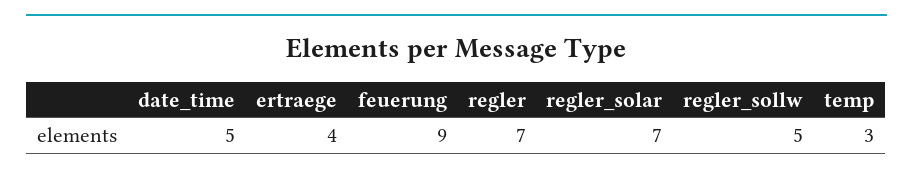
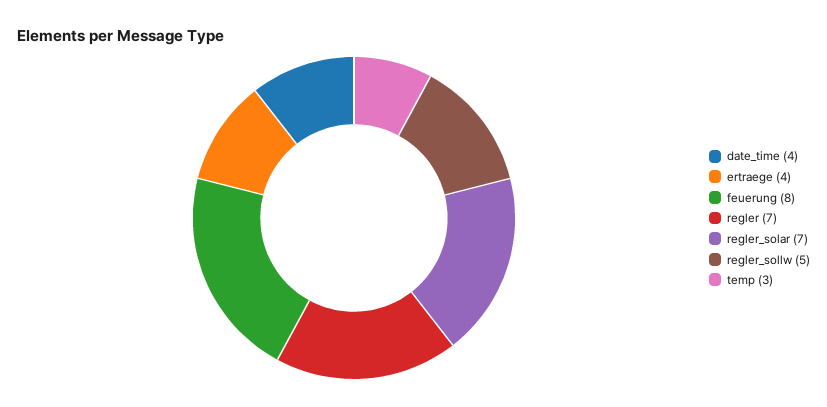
date_time: 5 -> 4
feuerung: 9 -> 8

